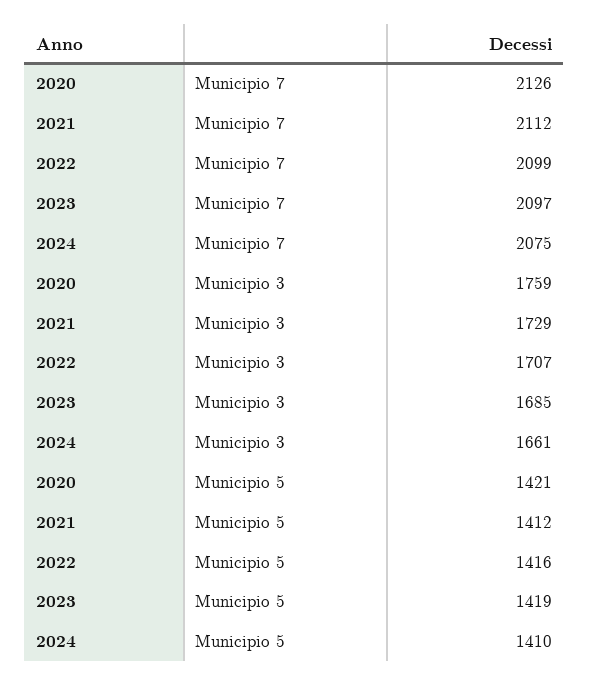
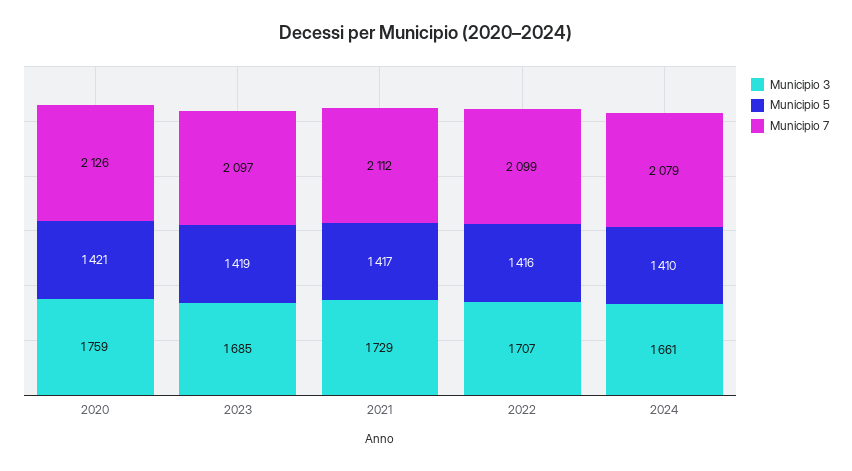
Municipio 7, 2024: 2075 -> 2079
Municipio 5, 2021: 1412 -> 1417

